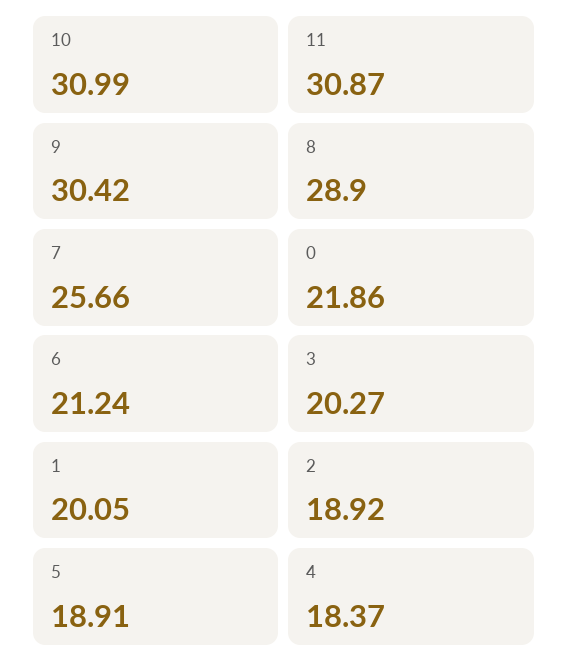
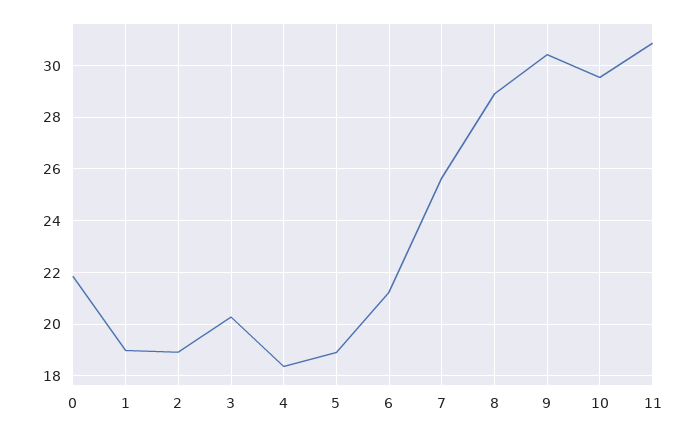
10: 30.99 -> 29.5
1: 20.05 -> 19

